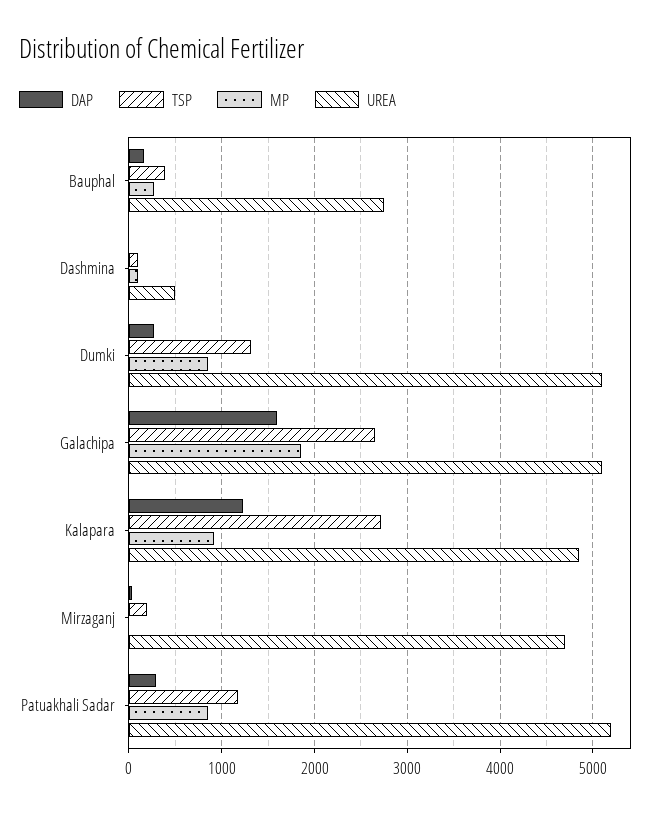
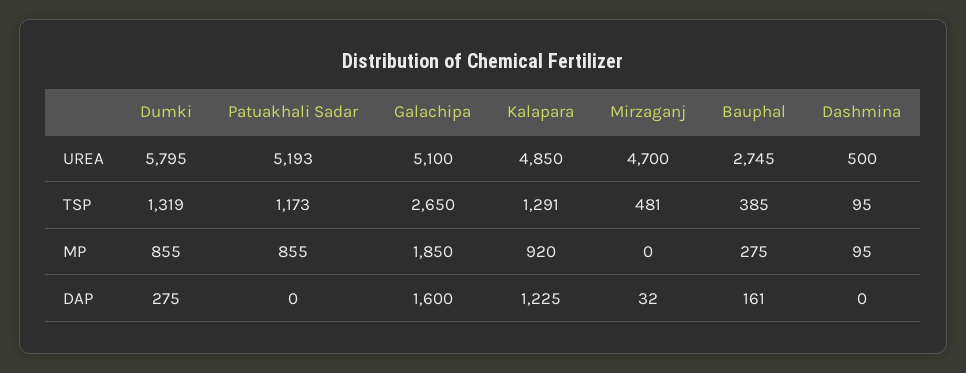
UREA, Dumki: 5100 -> 5795
TSP, Kalapara: 2700 -> 1291
TSP, Mirzaganj: 200 -> 481
DAP, Patuakhali Sadar: 300 -> 0

